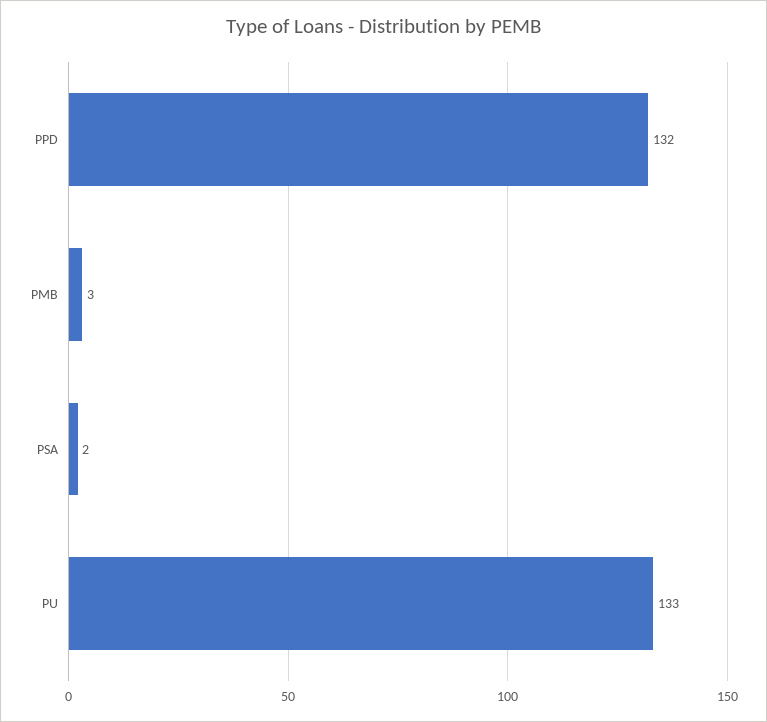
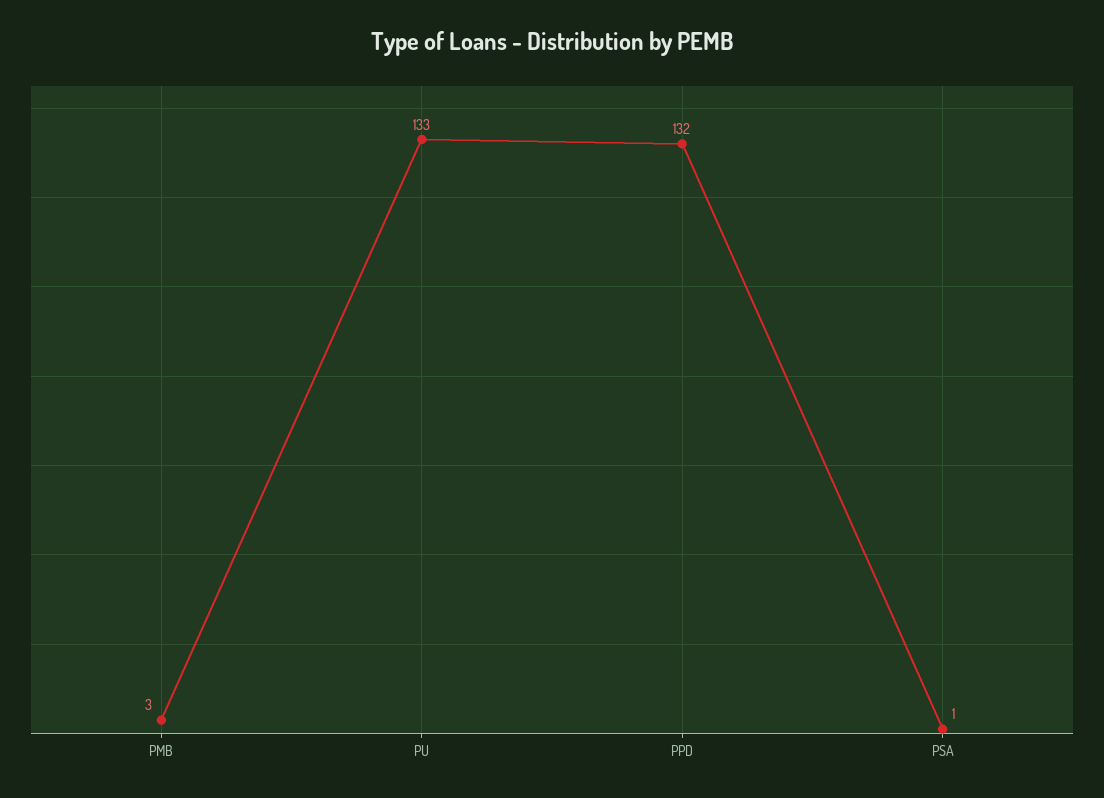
PSA: 2 -> 1

